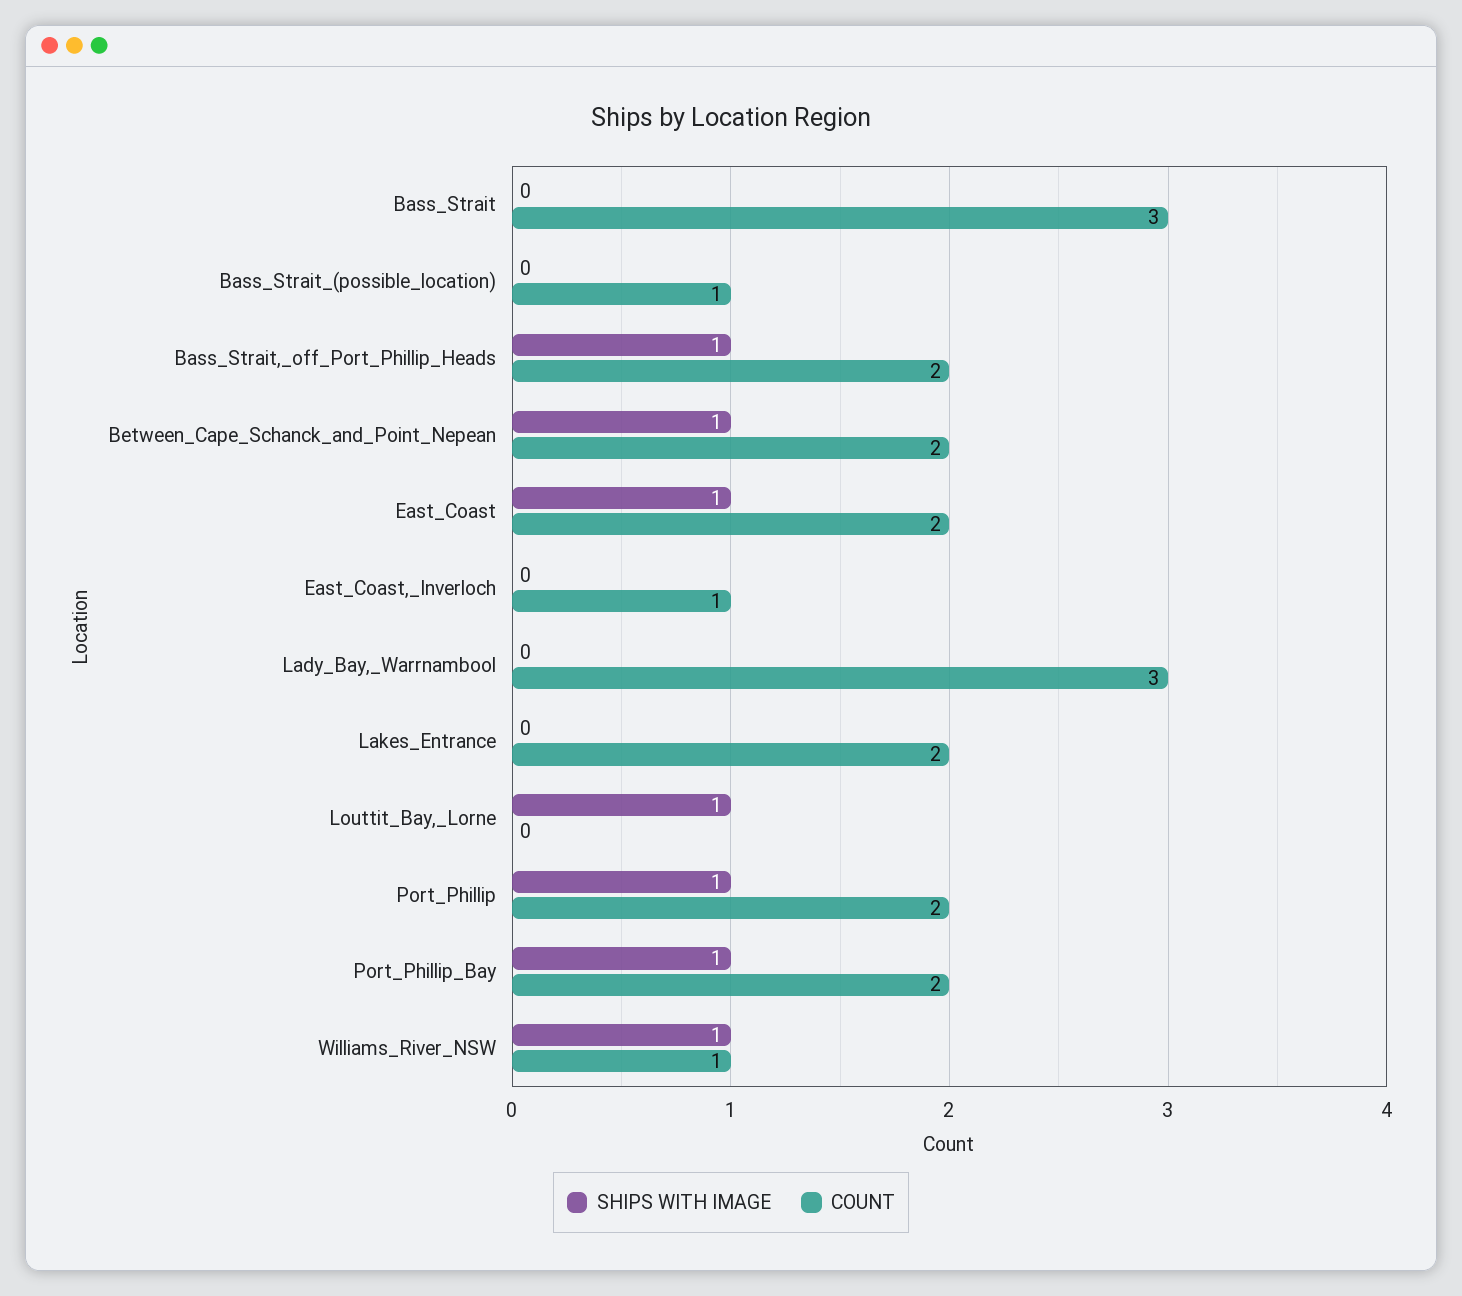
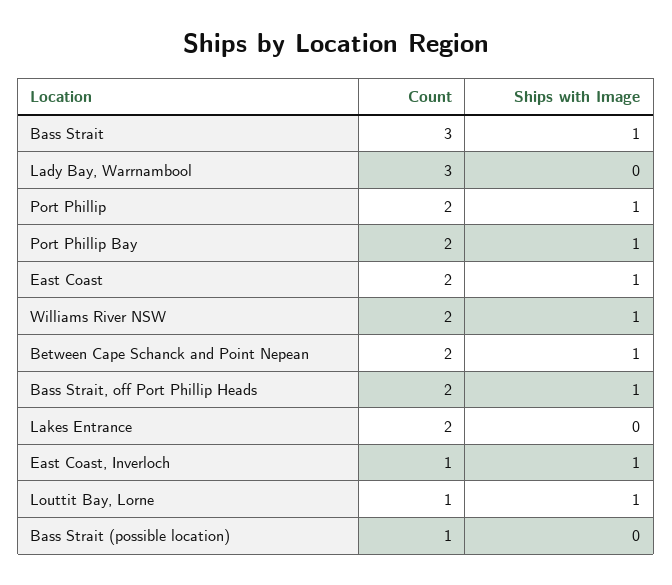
SHIPS WITH IMAGE, Bass_Strait: 0 -> 1
SHIPS WITH IMAGE, East_Coast,_Inverloch: 0 -> 1
COUNT, Louttit_Bay,_Lorne: 0 -> 1
COUNT, Williams_River_NSW: 1 -> 2

